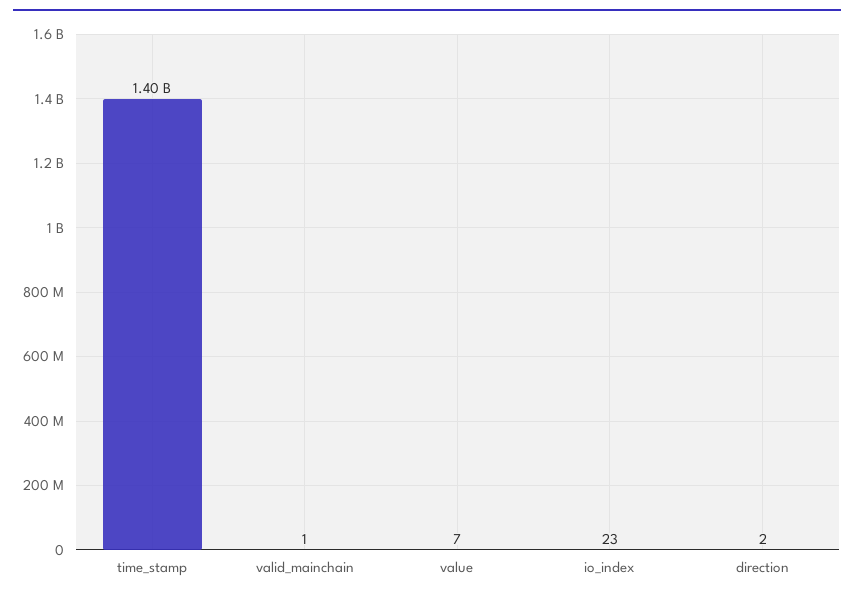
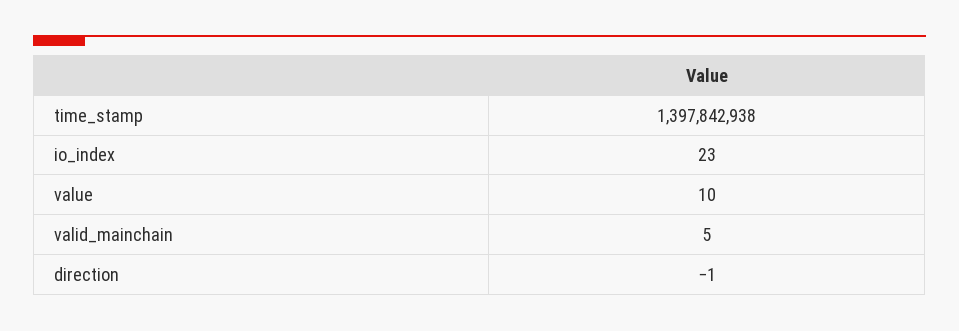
valid_mainchain: 1 -> 5
value: 7 -> 10
direction: 2 -> -1

